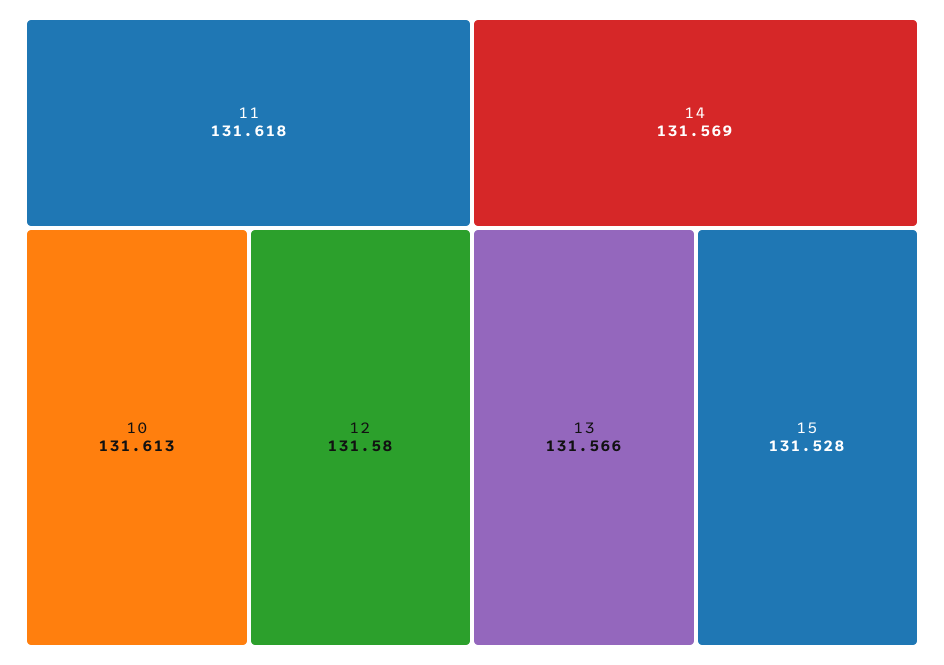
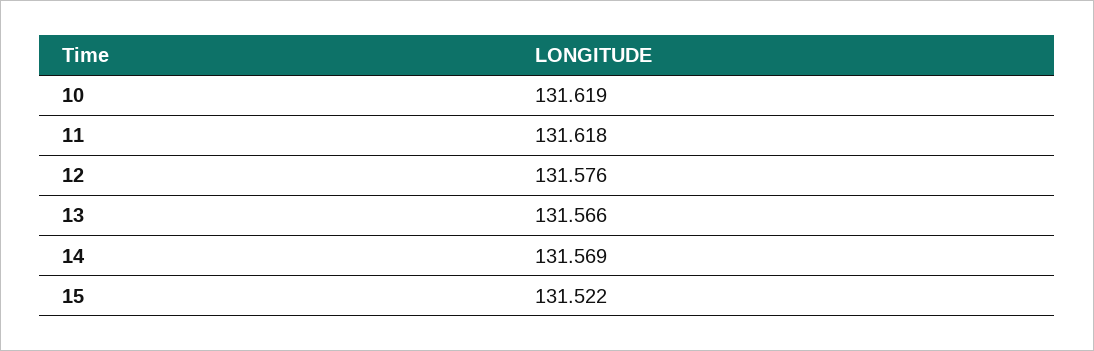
10: 131.613 -> 131.619
12: 131.58 -> 131.576
15: 131.528 -> 131.522

